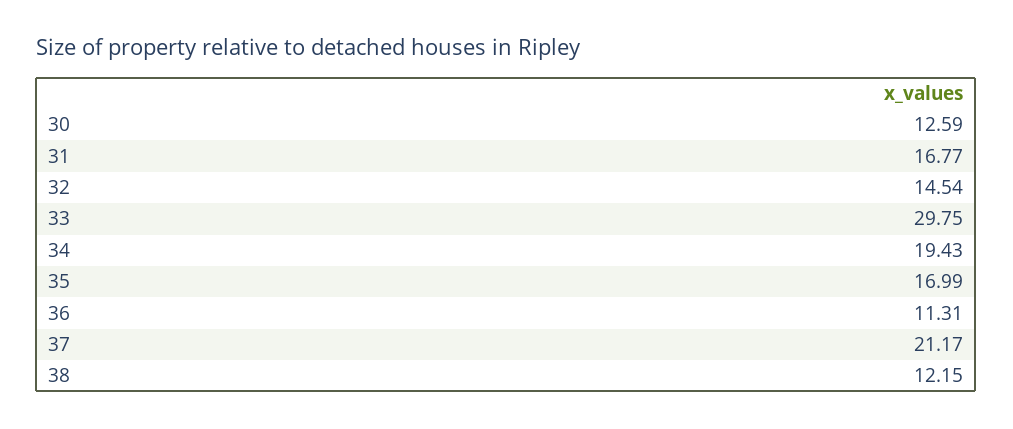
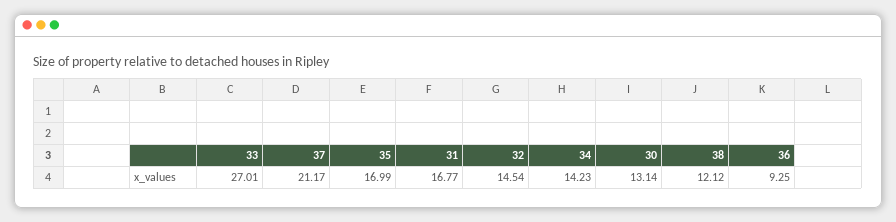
30: 12.59 -> 13.14
33: 29.75 -> 27.01
34: 19.43 -> 14.23
36: 11.31 -> 9.25
38: 12.15 -> 12.12

